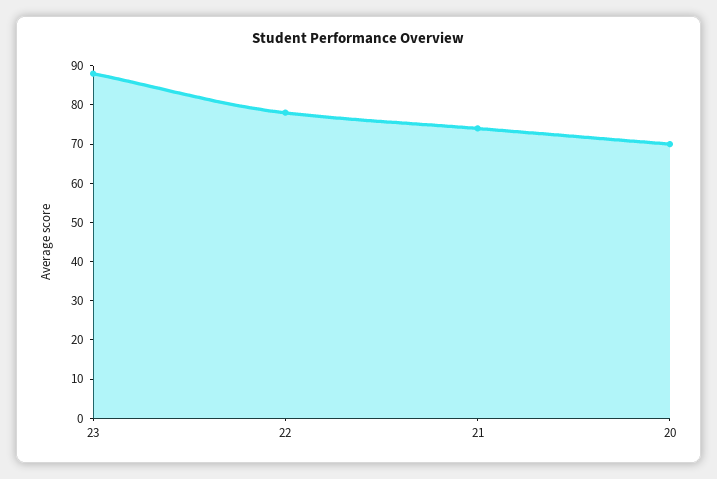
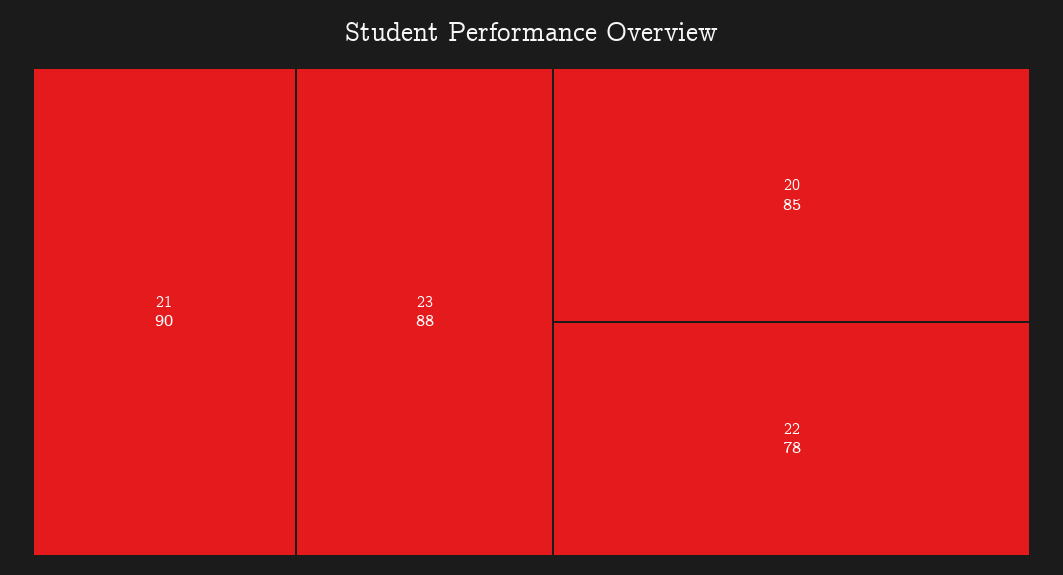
21: 75 -> 90
20: 70 -> 85

